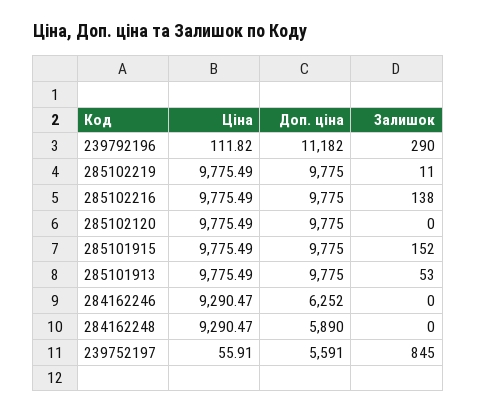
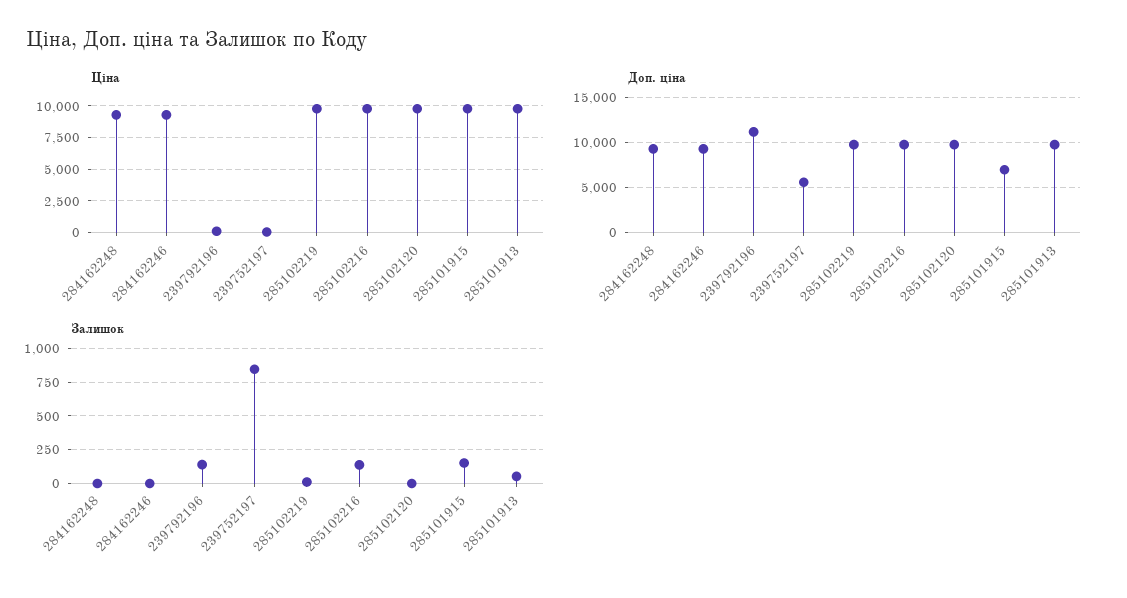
Залишок, 239792196: 290 -> 150
Доп. ціна, 285101915: 9775 -> 7000
Доп. ціна, 284162246: 6252 -> 9000
Доп. ціна, 284162248: 5890 -> 9000

